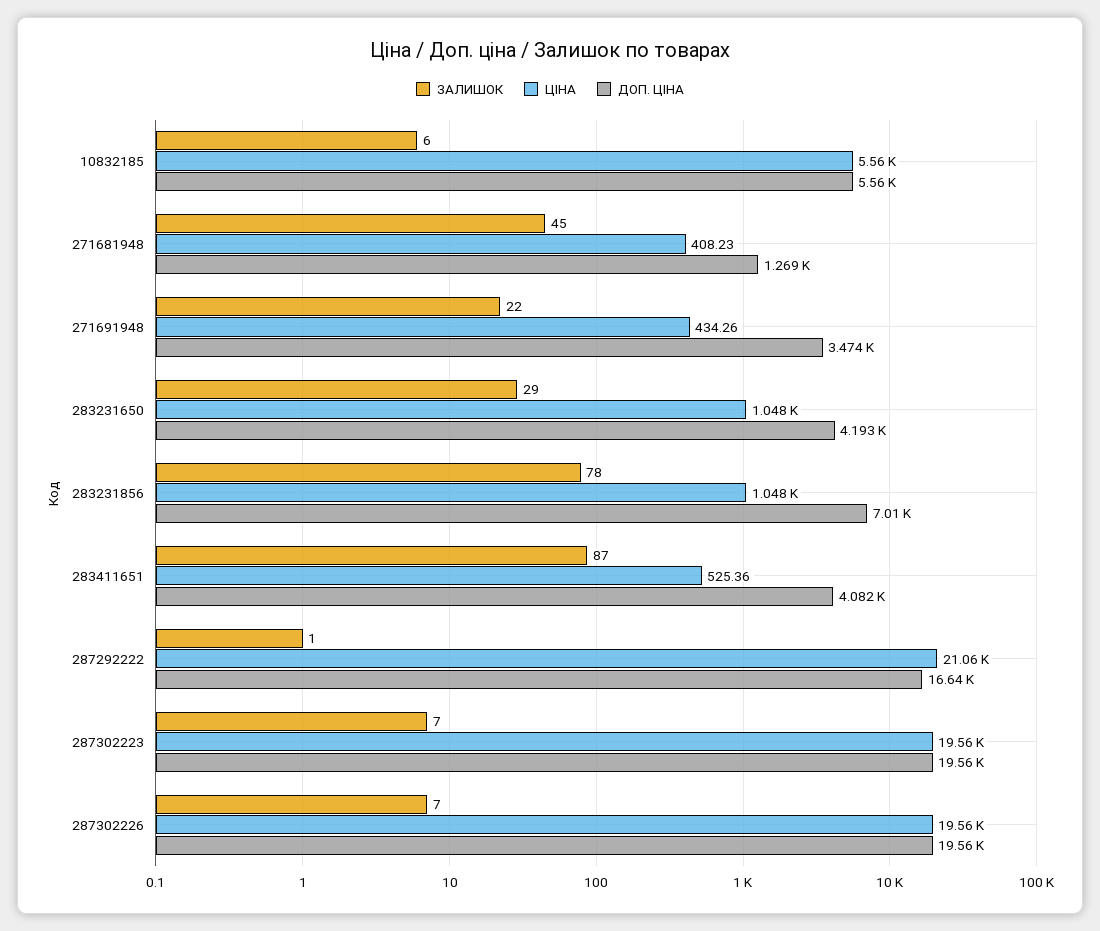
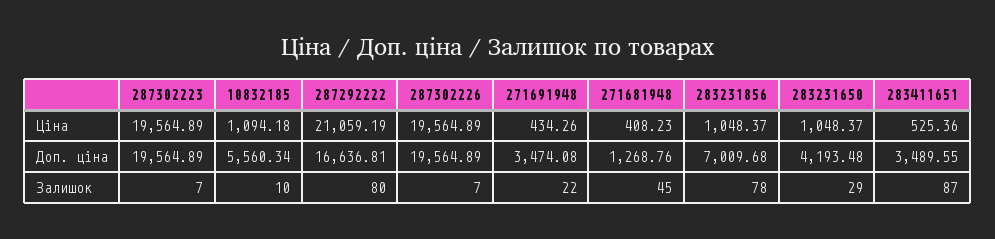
ЗАЛИШОК, 10832185: 6 -> 10
ЦІНА, 10832185: 5560 -> 1094.18
ДОП. ЦІНА, 283411651: 4082 -> 3489.55
ЗАЛИШОК, 287292222: 1 -> 80

